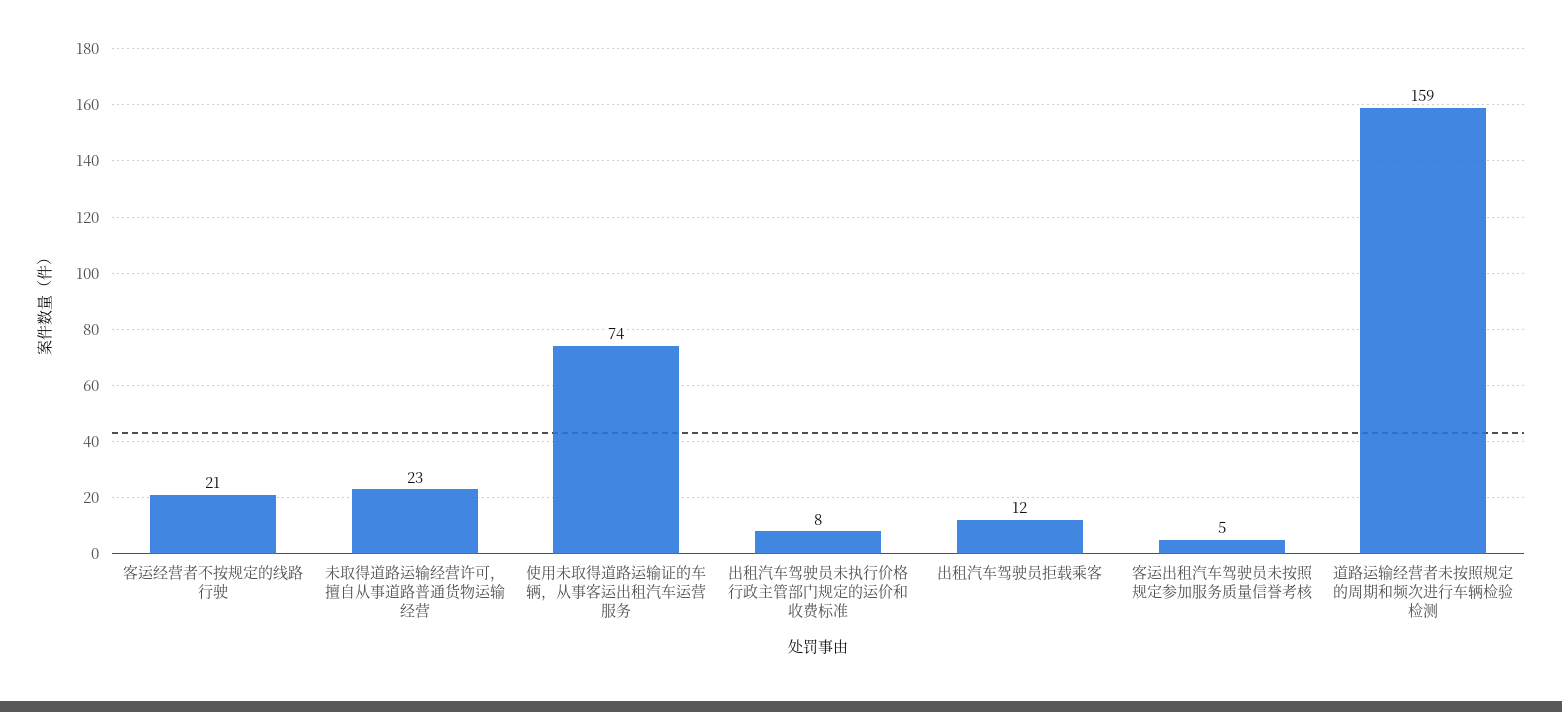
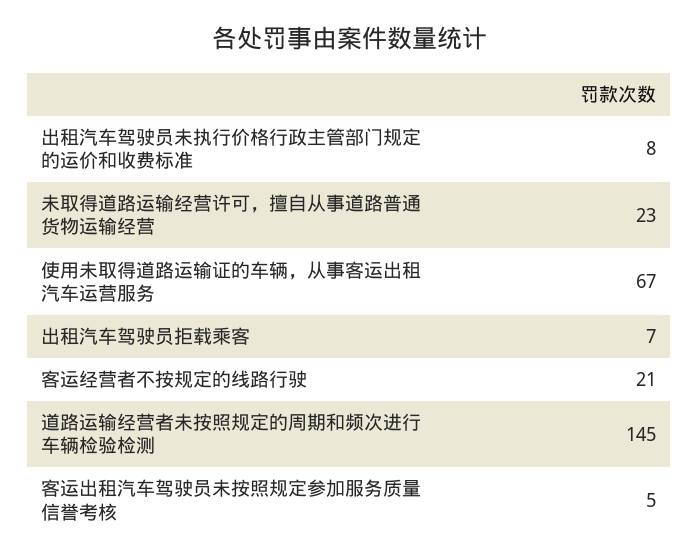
使用未取得道路运输证的车辆，从事客运出租汽车运营服务: 74 -> 67
出租汽车驾驶员拒载乘客: 12 -> 7
道路运输经营者未按照规定的周期和频次进行车辆检验检测: 159 -> 145

